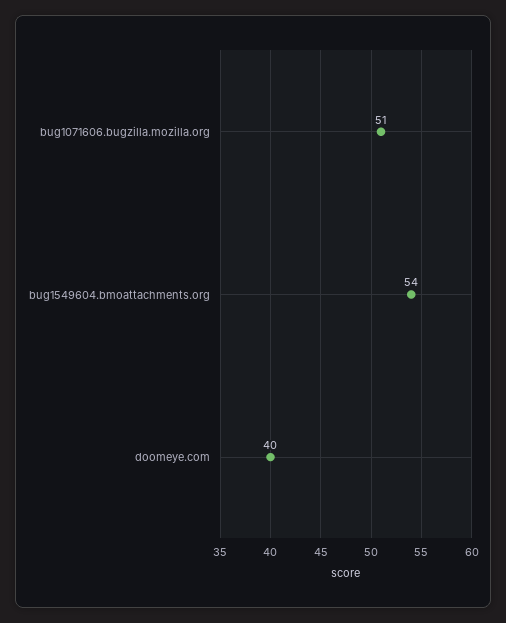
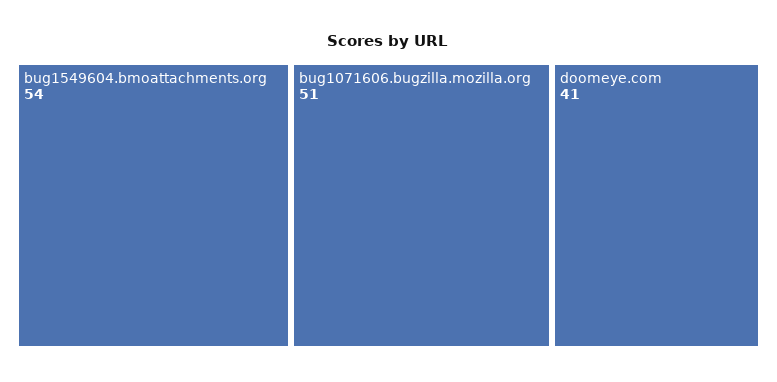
doomeye.com: 40 -> 41

